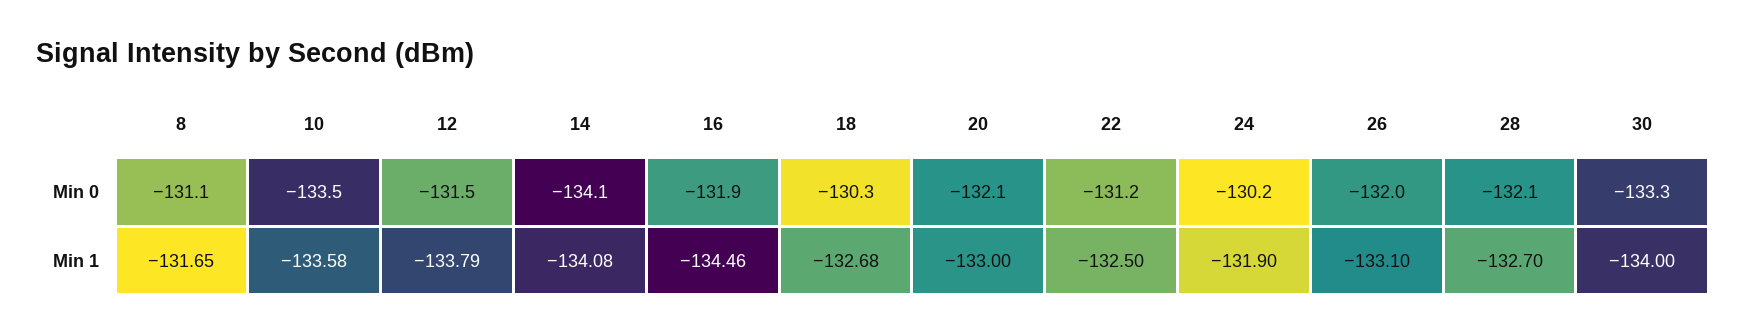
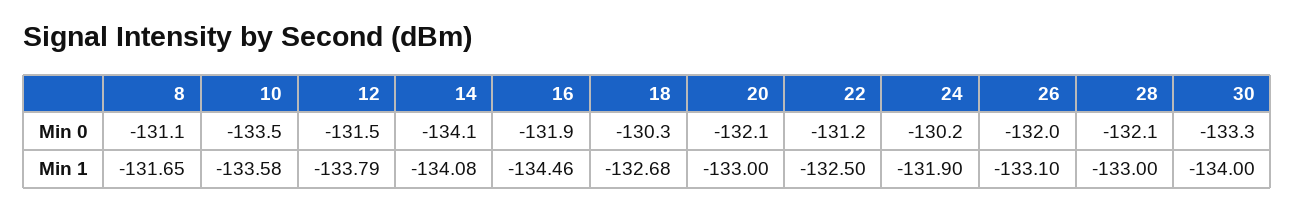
28, Min 1: -132.7 -> -133

